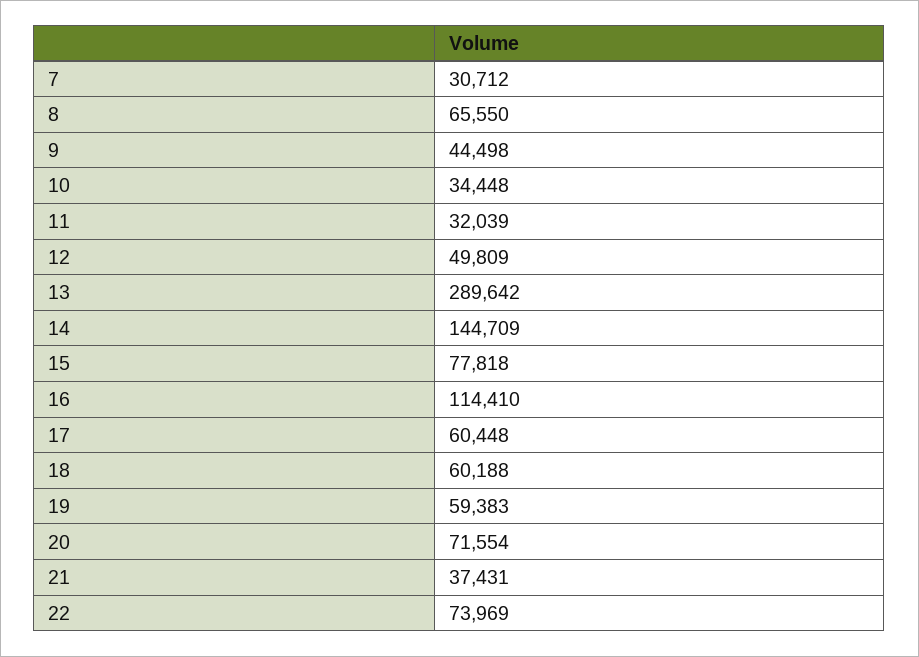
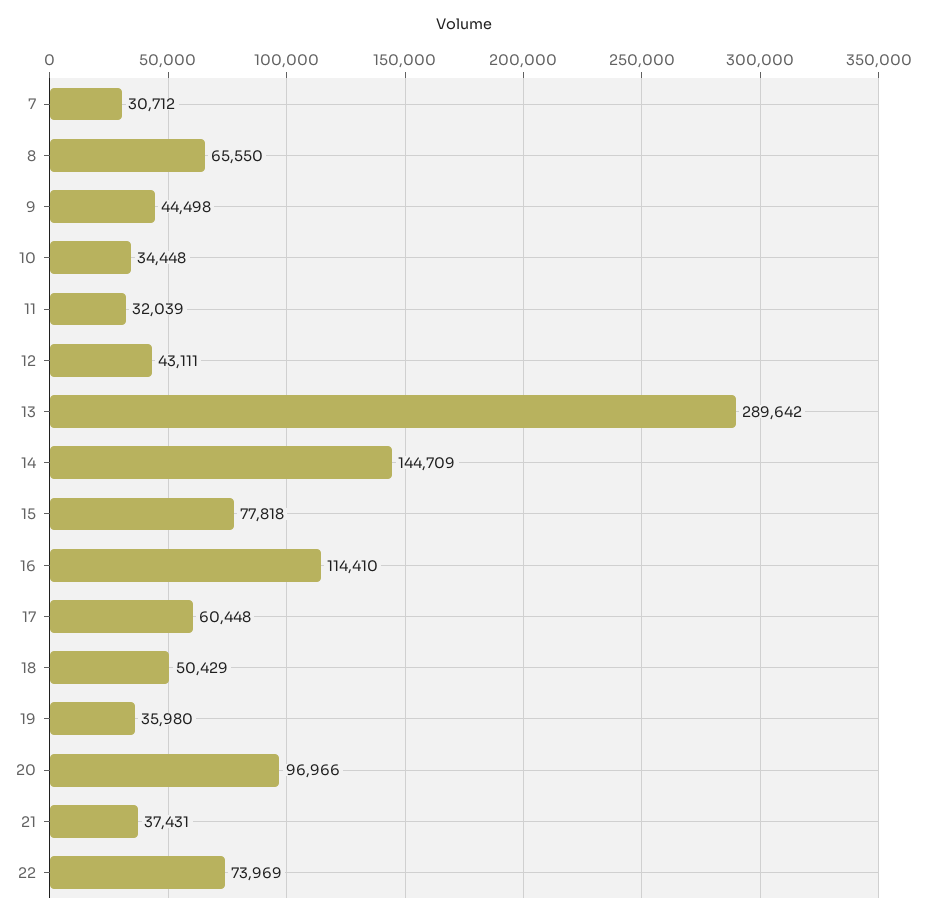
12: 49809 -> 43111
18: 60188 -> 50429
19: 59383 -> 35980
20: 71554 -> 96966

